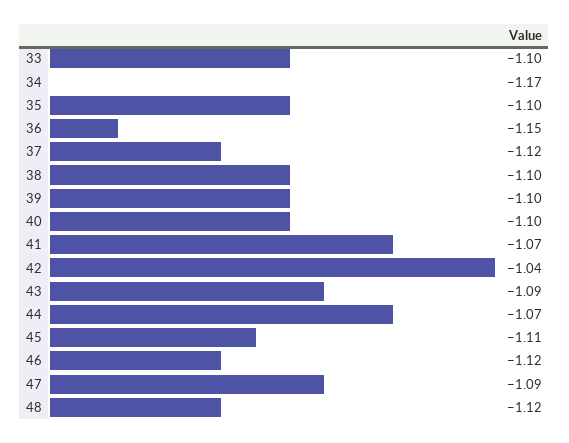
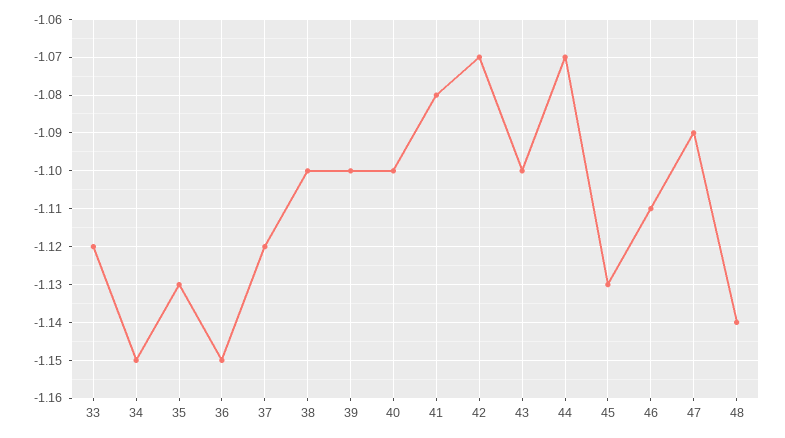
33: -1.1 -> -1.12
34: -1.17 -> -1.15
35: -1.1 -> -1.13
41: -1.07 -> -1.08
42: -1.04 -> -1.07
43: -1.09 -> -1.1
45: -1.11 -> -1.13
46: -1.12 -> -1.11
48: -1.12 -> -1.14

